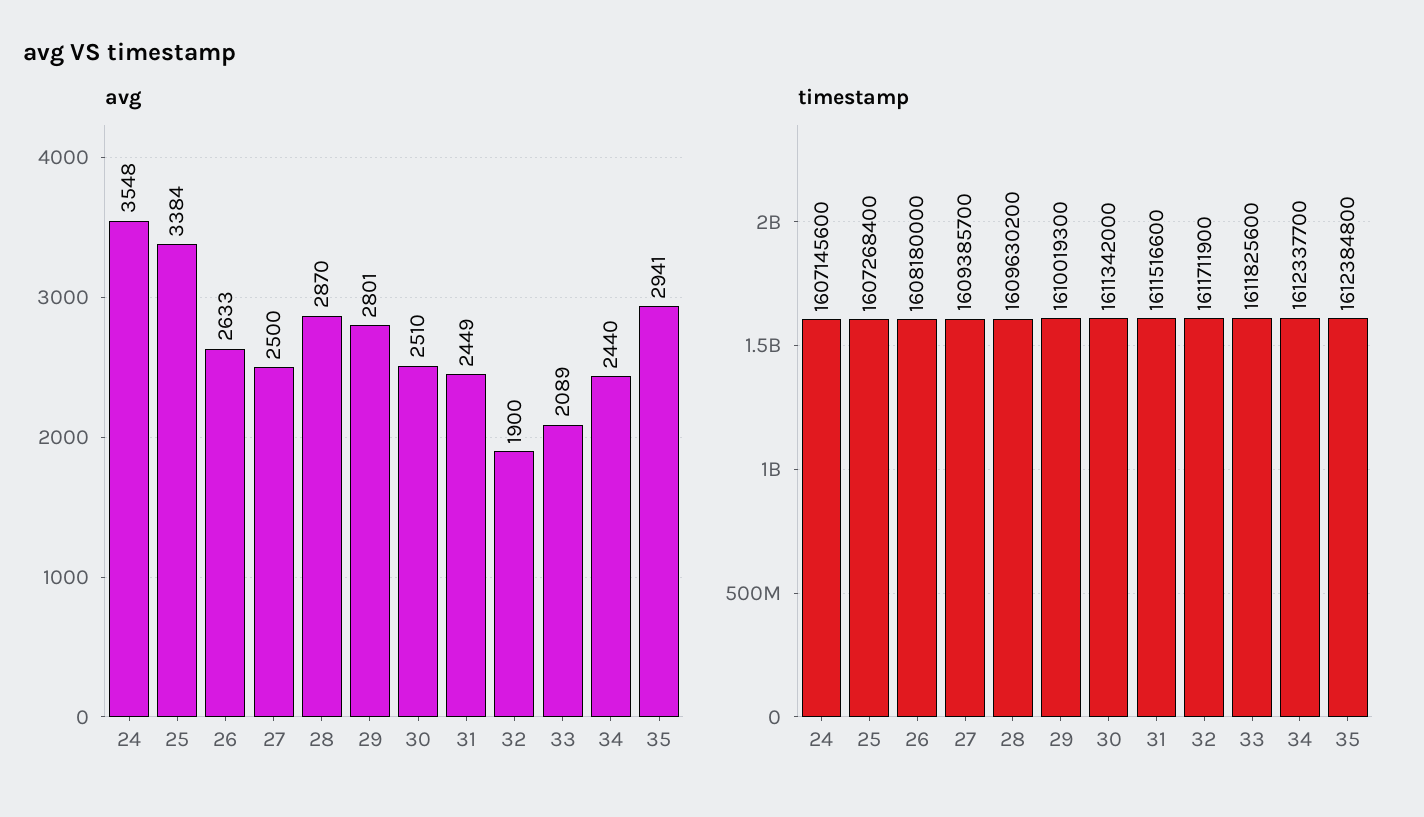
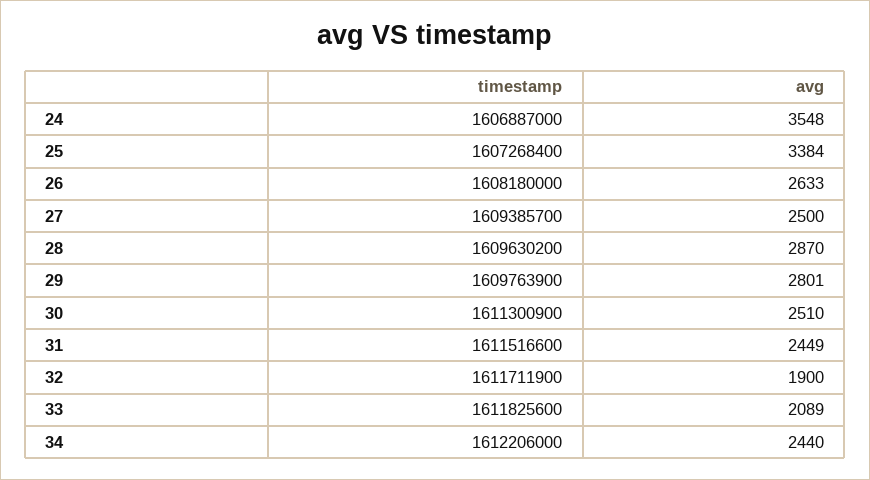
avg, 35: 2941 -> none
timestamp, 24: 1607145600 -> 1606887000
timestamp, 29: 1610019300 -> 1609763900
timestamp, 30: 1611342000 -> 1611300900
timestamp, 34: 1612337700 -> 1612206000
timestamp, 35: 1612384800 -> none

